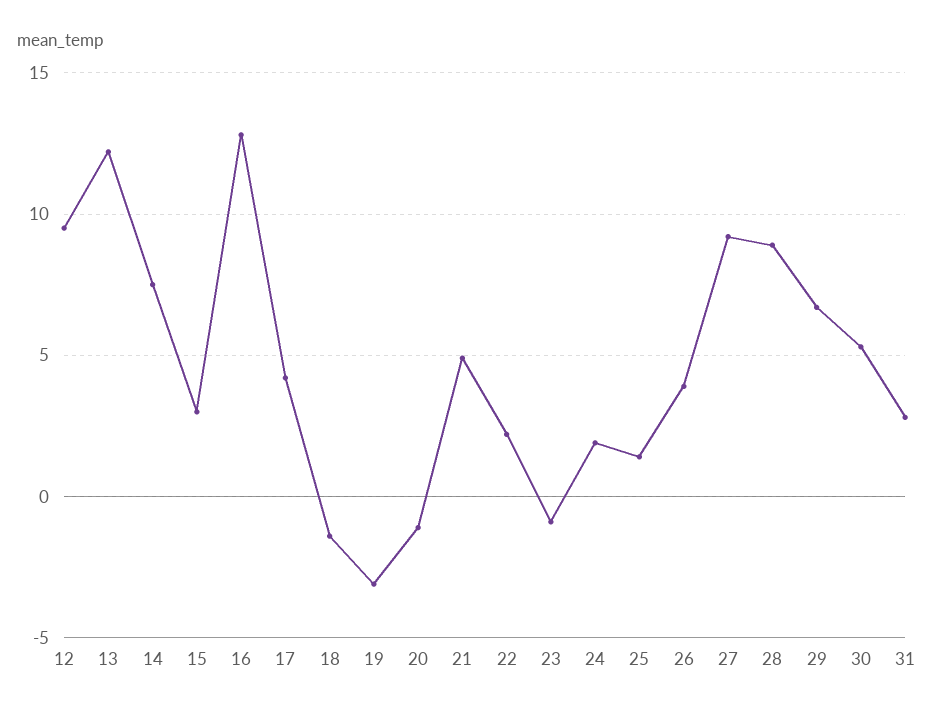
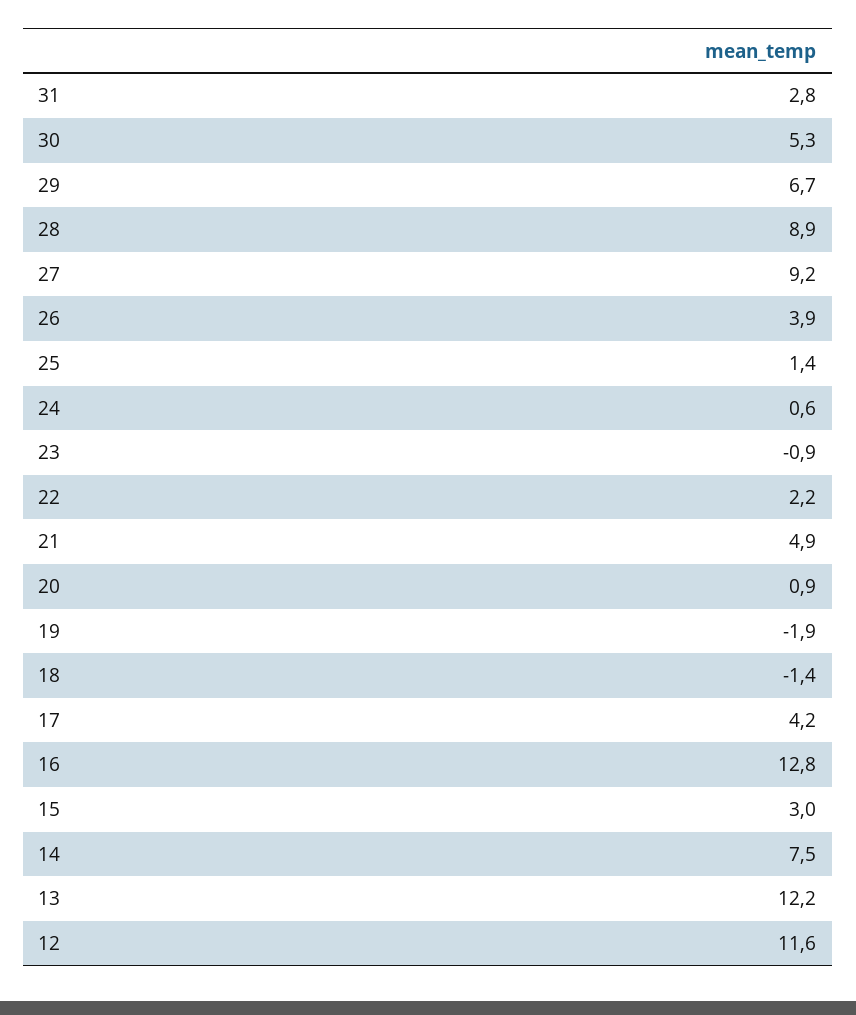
12: 9.5 -> 11.6
19: -3 -> -1.9
20: -1 -> 0.9
24: 2 -> 0.6

